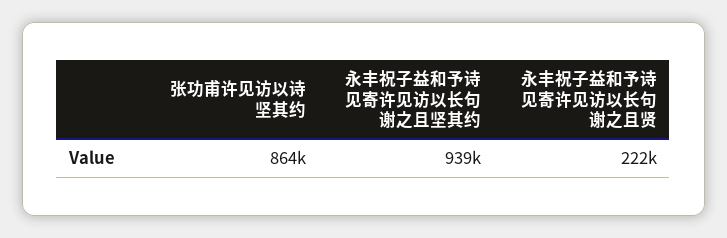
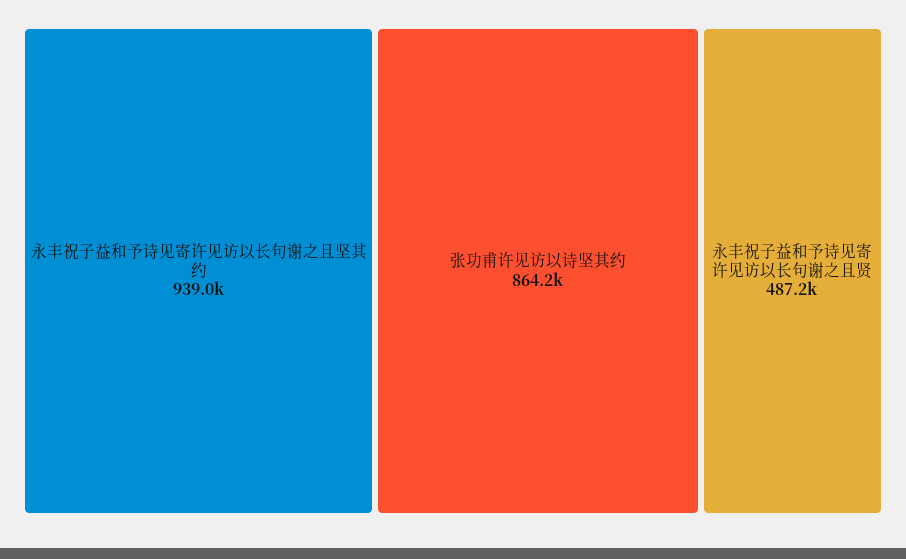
永丰祝子益和予诗见寄许见访以长句谢之且贤: 222000 -> 487200

